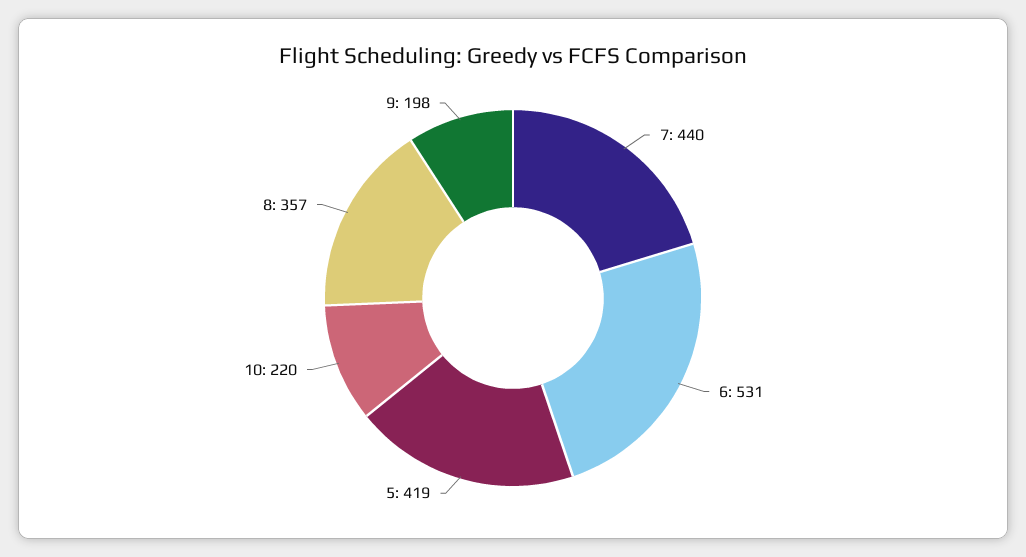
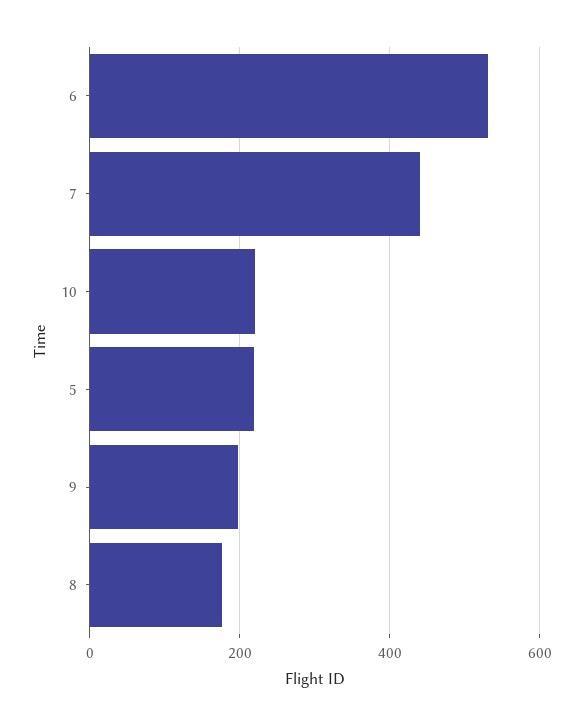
5: 419 -> 220
8: 357 -> 180

